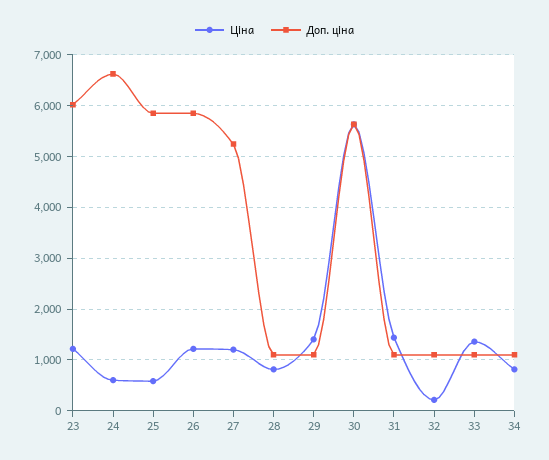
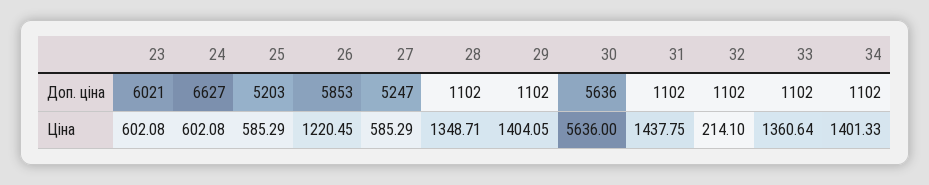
Ціна, 23: 1200 -> 602.08
Доп. ціна, 25: 5800 -> 5203
Ціна, 27: 1200 -> 585.29
Ціна, 28: 800 -> 1348.71
Ціна, 34: 800 -> 1401.33

